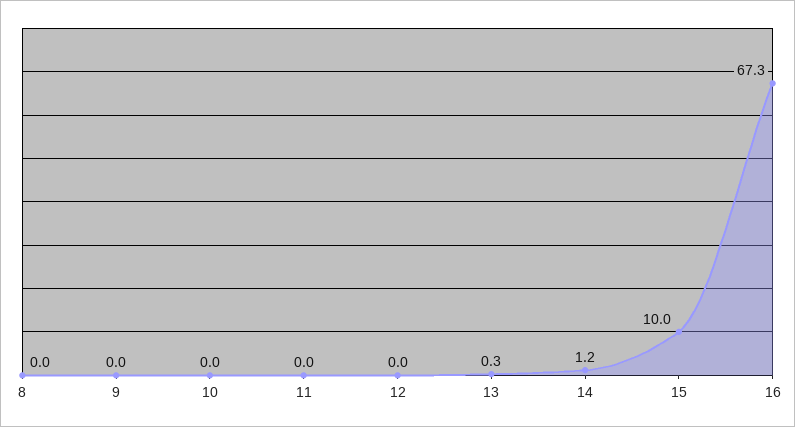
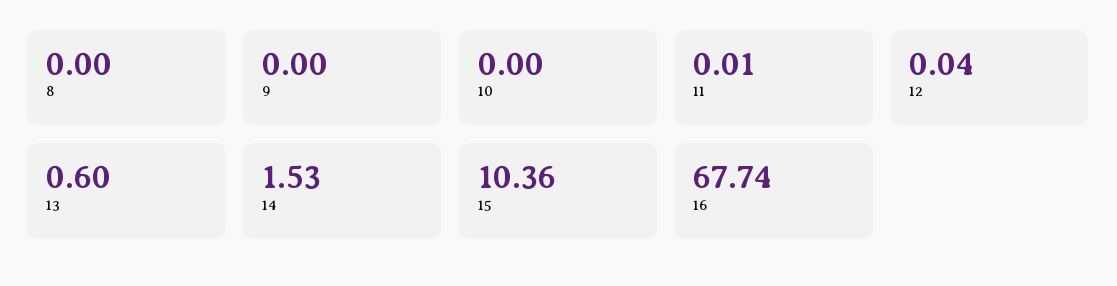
13: 0.3 -> 0.6
14: 1.2 -> 1.53
15: 10 -> 10.36
16: 67.3 -> 67.74

